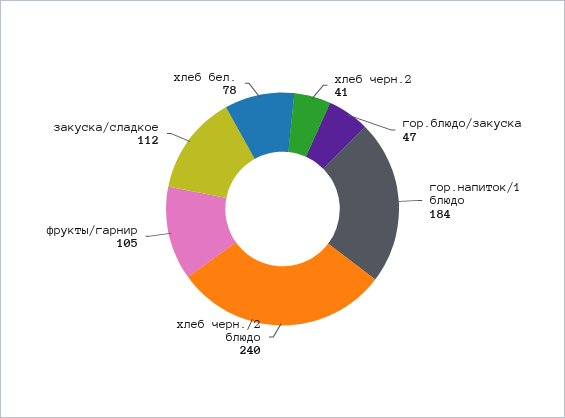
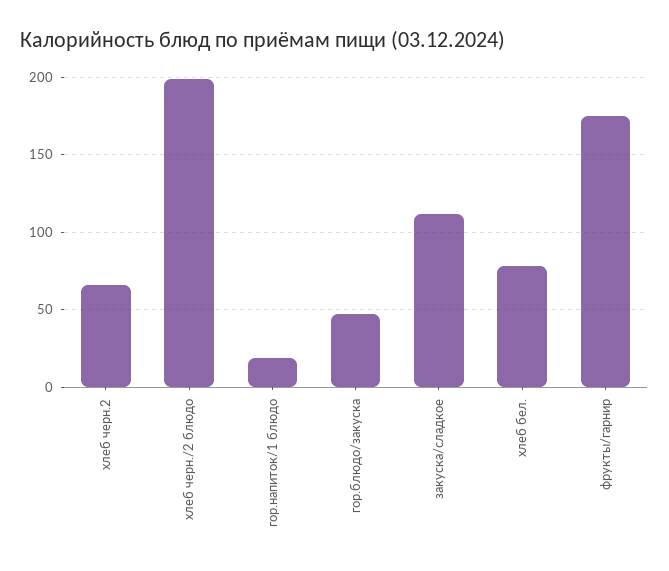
хлеб черн.2: 41 -> 65
гор.напиток/1 блюдо: 184 -> 20
хлеб черн./2 блюдо: 240 -> 200
фрукты/гарнир: 105 -> 175

